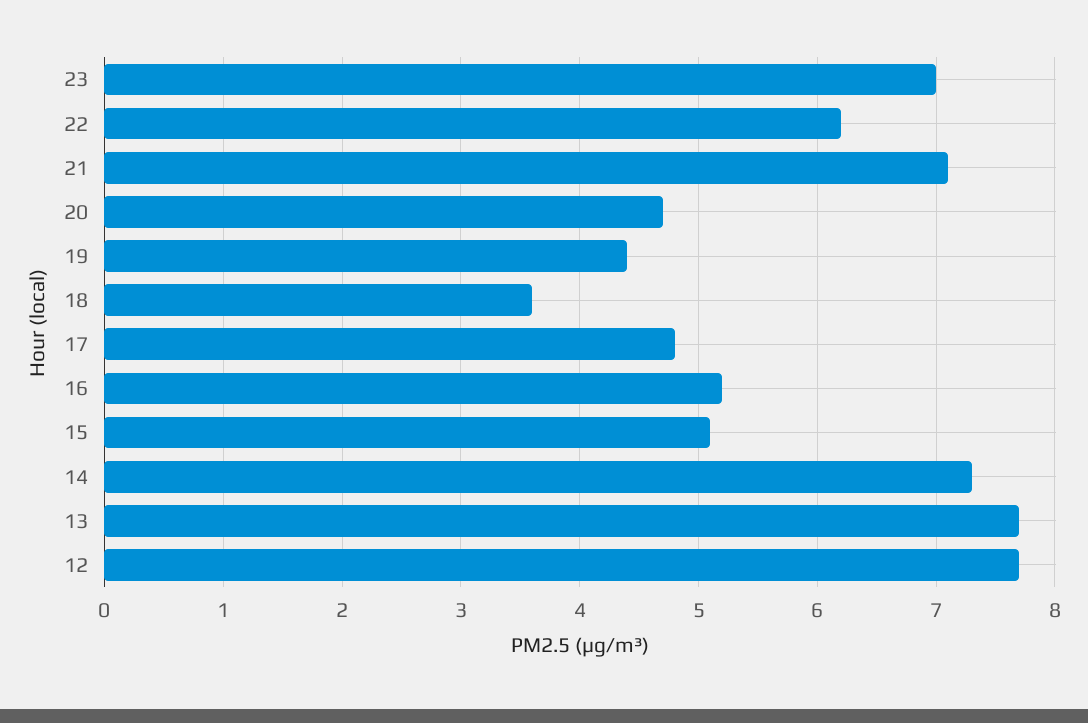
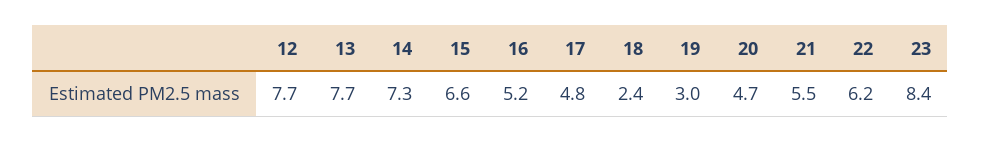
23: 7 -> 8.4
21: 7.1 -> 5.5
19: 4.4 -> 3
18: 3.6 -> 2.4
15: 5.1 -> 6.6

